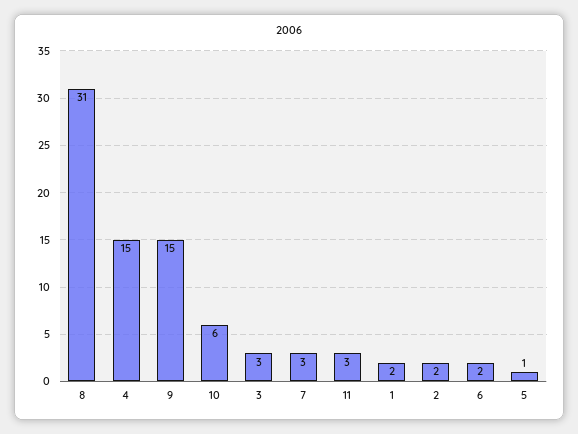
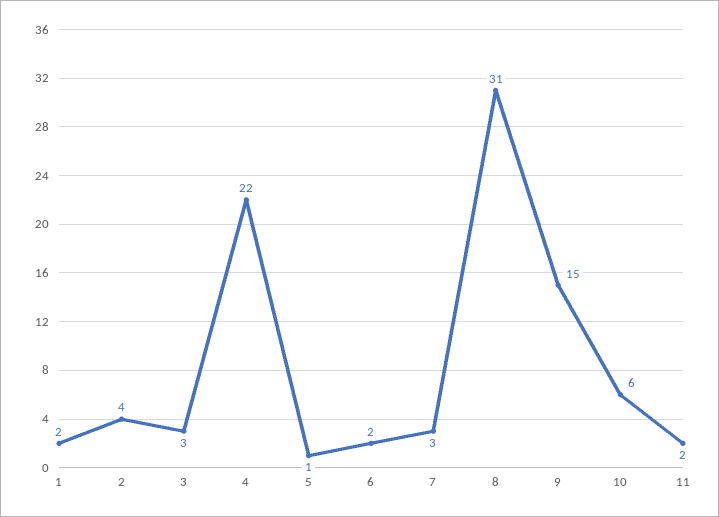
4: 15 -> 22
11: 3 -> 2
2: 2 -> 4

